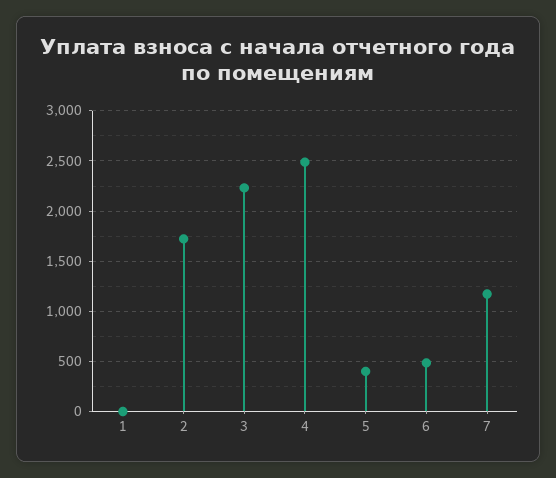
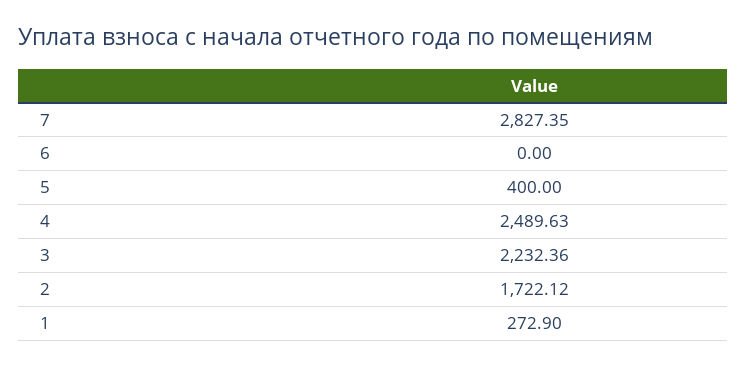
1: 0 -> 272.9
6: 500 -> 0
7: 1200 -> 2827.35

